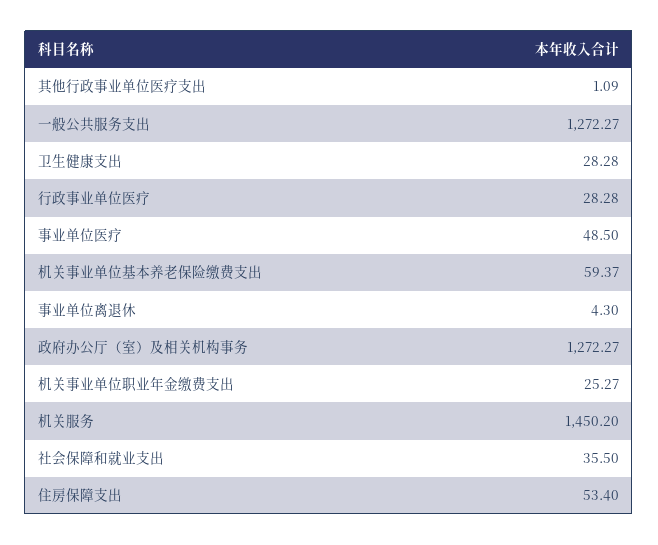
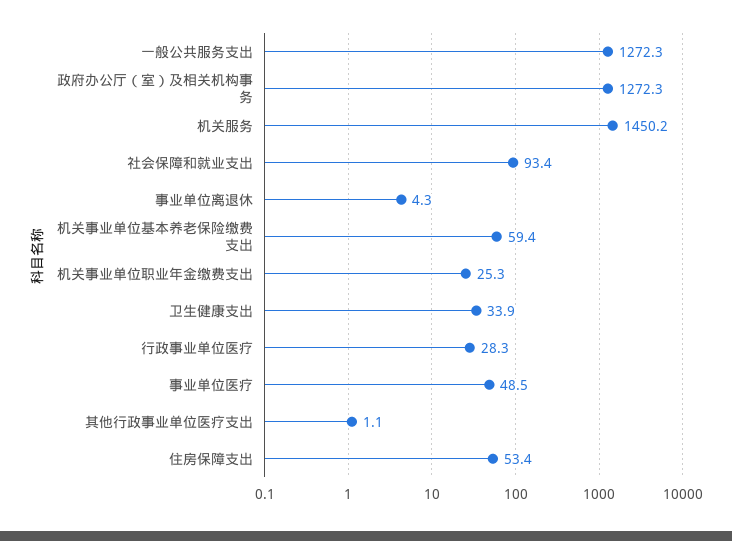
卫生健康支出: 28.28 -> 33.9
社会保障和就业支出: 35.5 -> 93.4

